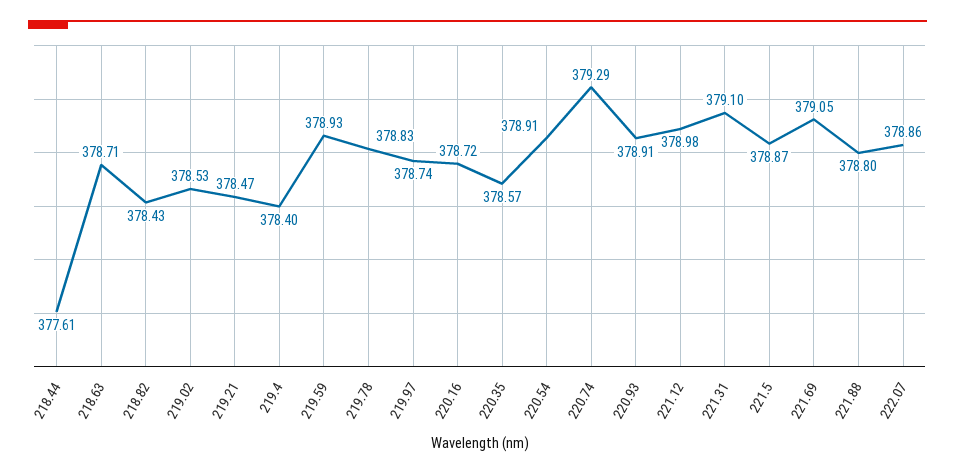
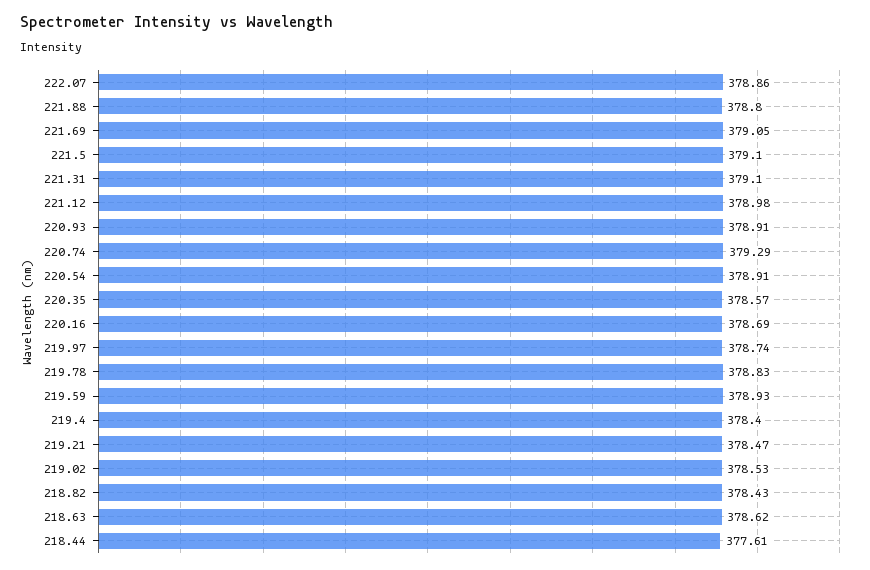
218.63: 378.71 -> 378.62
220.16: 378.72 -> 378.69
221.5: 378.87 -> 379.1

